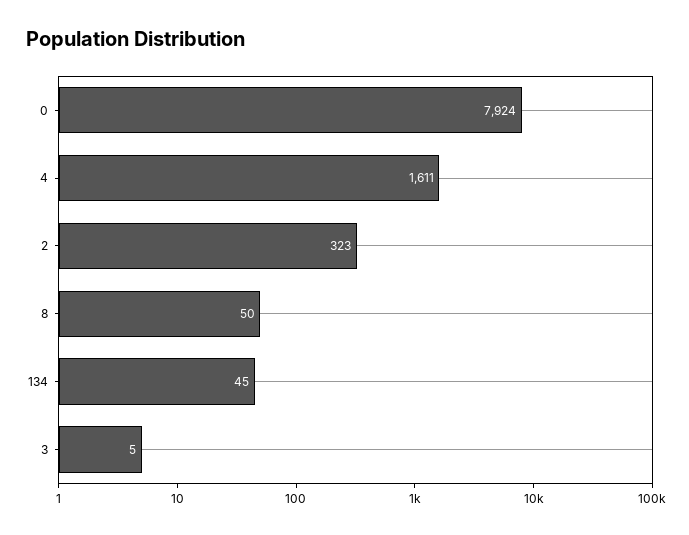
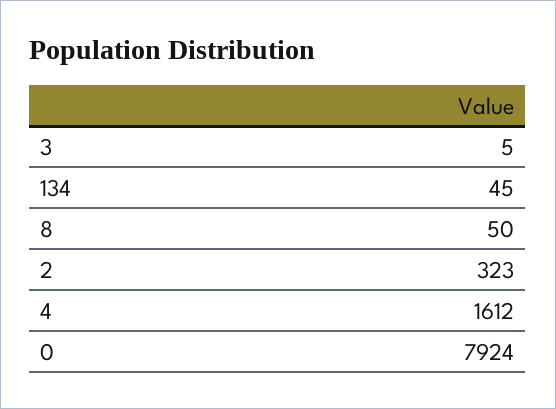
4: 1611 -> 1612

